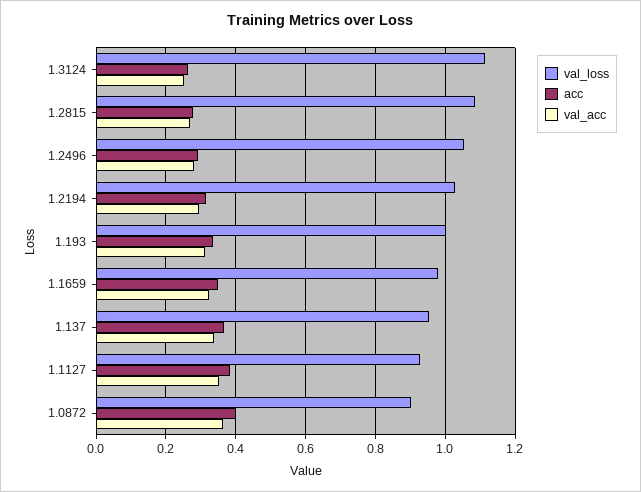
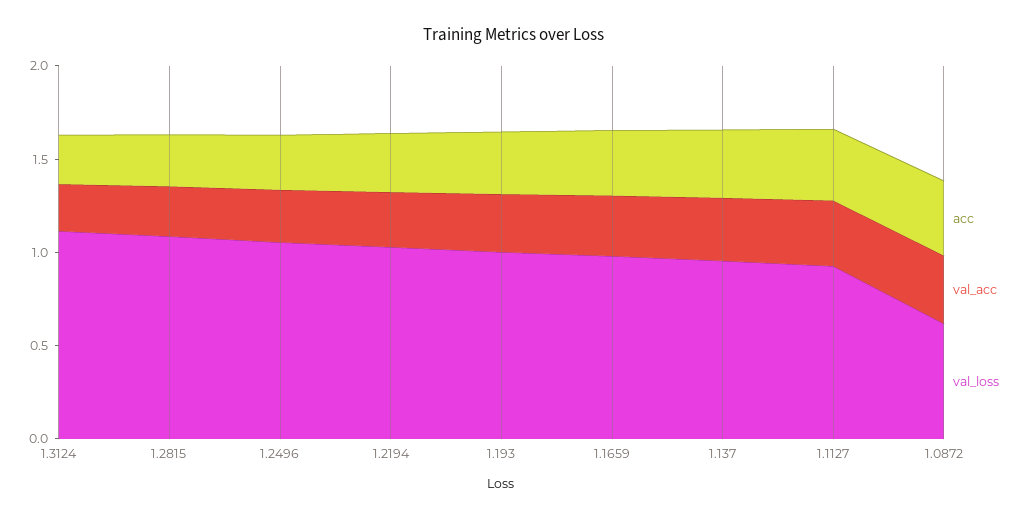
val_loss, 1.0872: 0.9 -> 0.6

